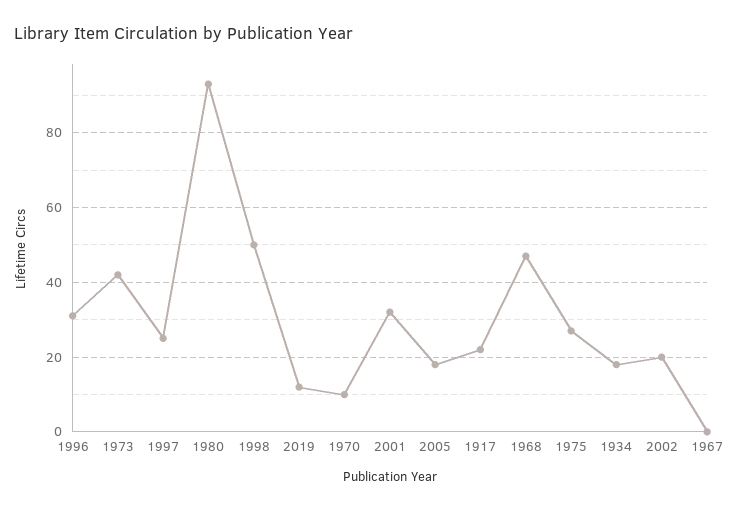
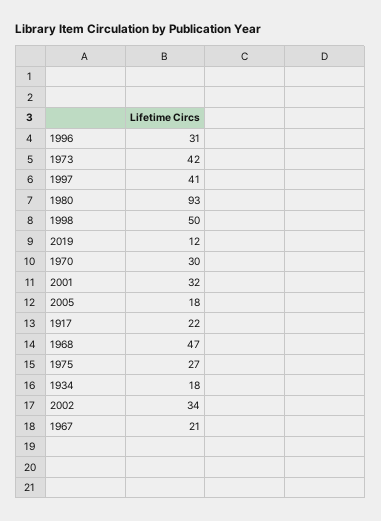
1997: 25 -> 41
1970: 10 -> 30
2002: 20 -> 34
1967: 0 -> 21

